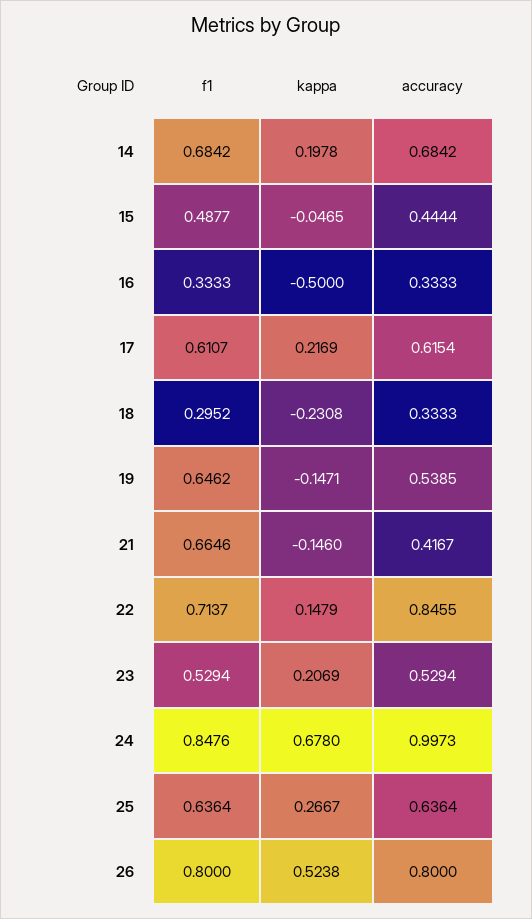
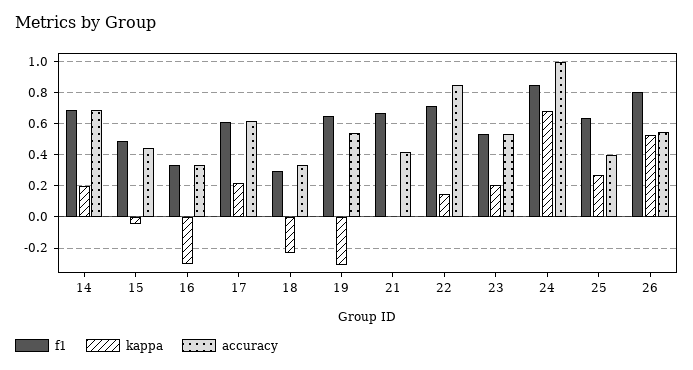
kappa, 16: -0.5 -> -0.3
kappa, 19: -0.1471 -> -0.3
kappa, 21: -0.146 -> 0
accuracy, 25: 0.6364 -> 0.4
accuracy, 26: 0.8 -> 0.55

